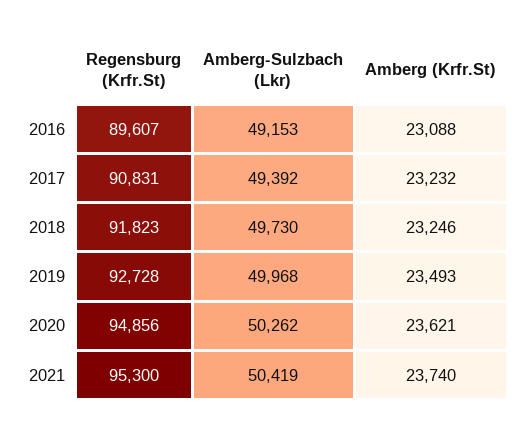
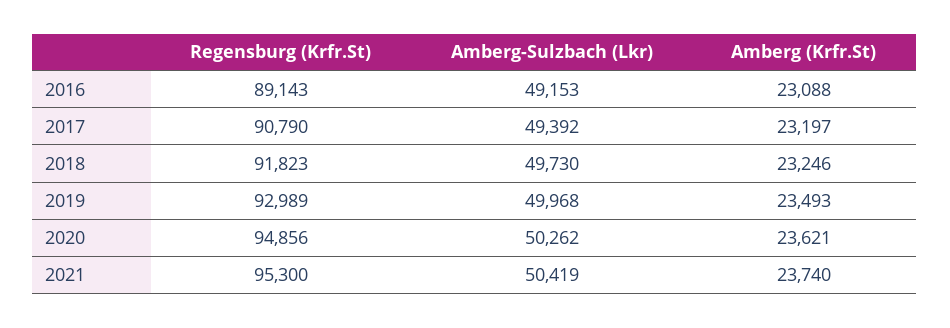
Regensburg (Krfr.St), 2016: 89607 -> 89143
Regensburg (Krfr.St), 2017: 90831 -> 90790
Amberg (Krfr.St), 2017: 23232 -> 23197
Regensburg (Krfr.St), 2019: 92728 -> 92989

